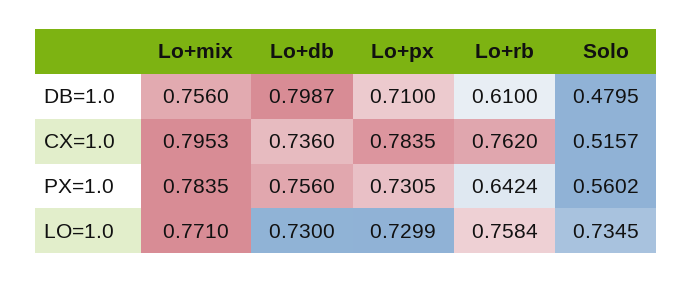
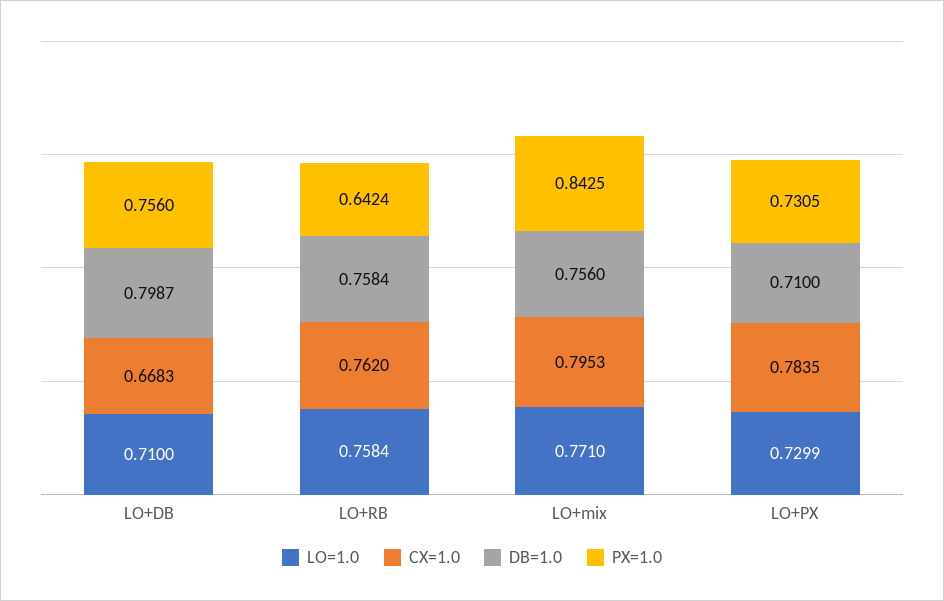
DB=1.0, Lo+rb: 0.61 -> 0.7584
DB=1.0, Solo: 0.4795 -> none
CX=1.0, Lo+db: 0.736 -> 0.6683
CX=1.0, Solo: 0.5157 -> none
PX=1.0, Lo+mix: 0.7835 -> 0.8425
PX=1.0, Solo: 0.5602 -> none
LO=1.0, Lo+db: 0.73 -> 0.71
LO=1.0, Solo: 0.7345 -> none

